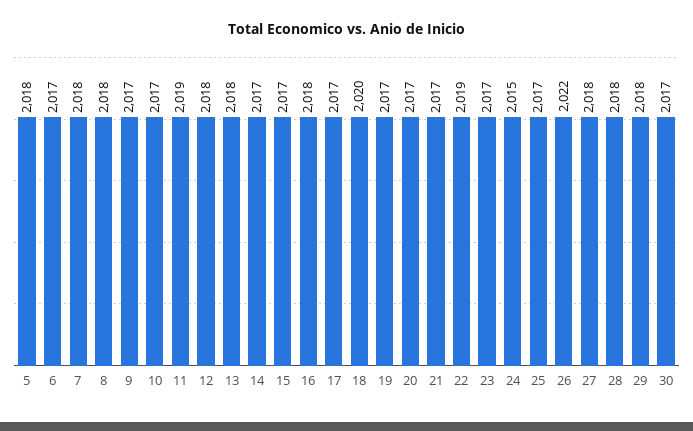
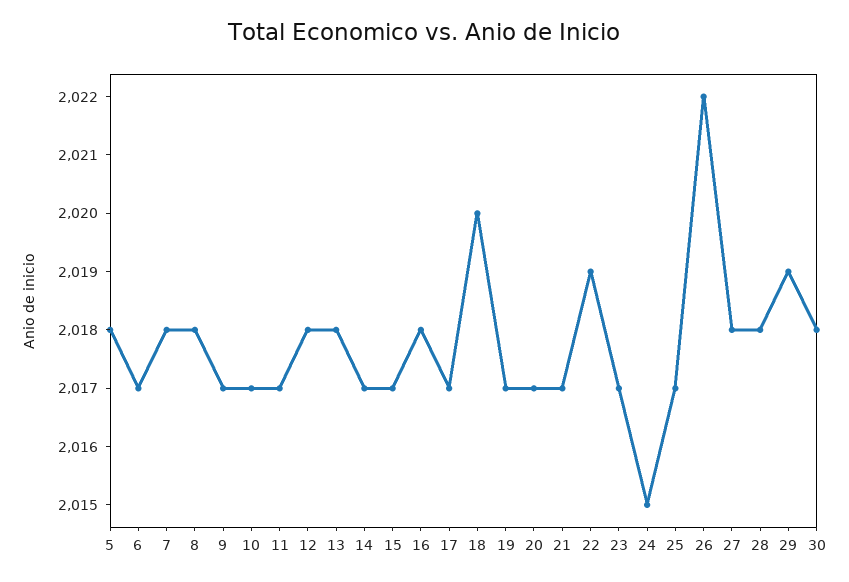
11: 2019 -> 2017
29: 2018 -> 2019
30: 2017 -> 2018

